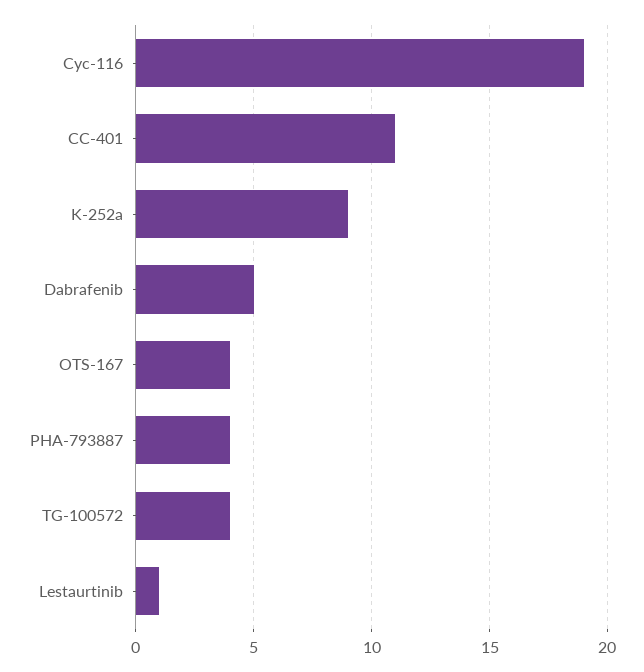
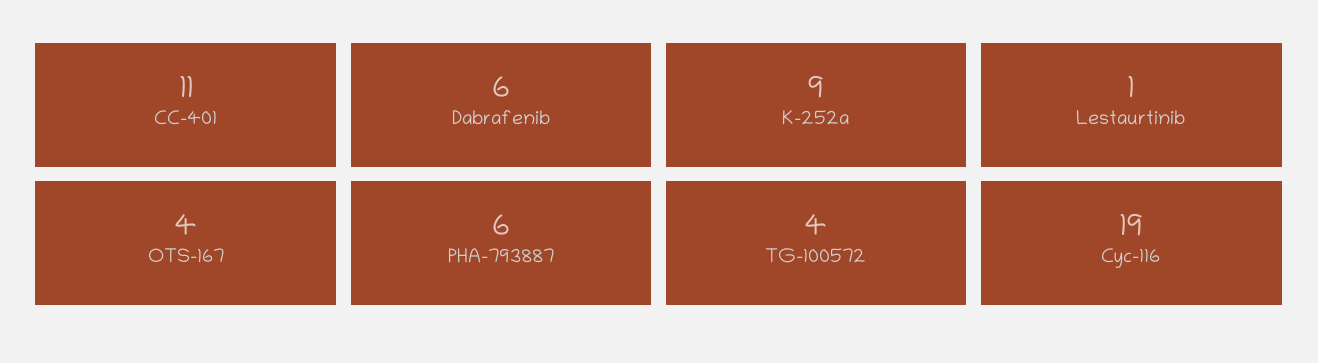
Dabrafenib: 5 -> 6
PHA-793887: 4 -> 6

